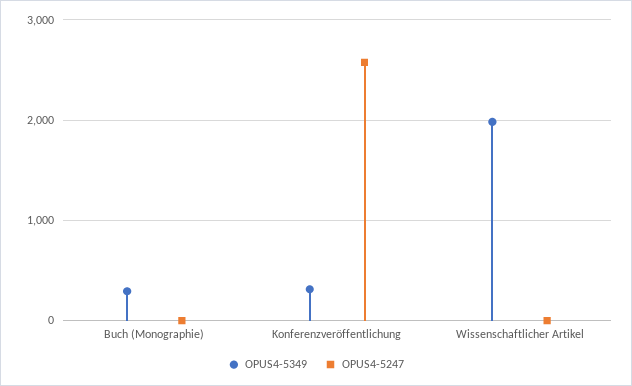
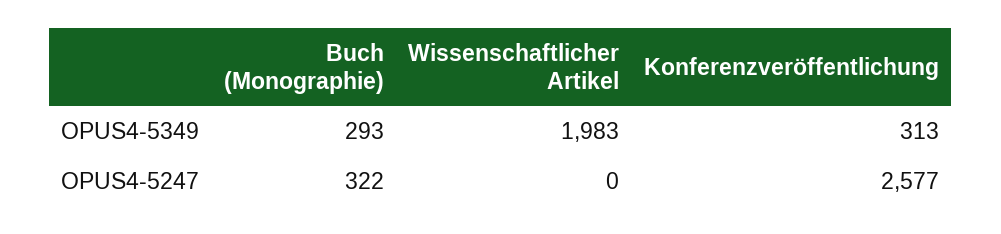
OPUS4-5247, Buch (Monographie): 0 -> 322

